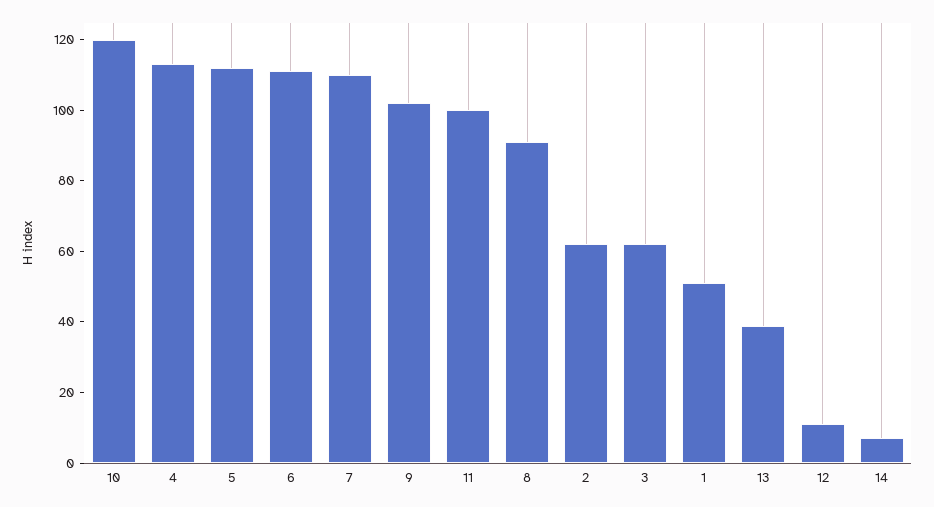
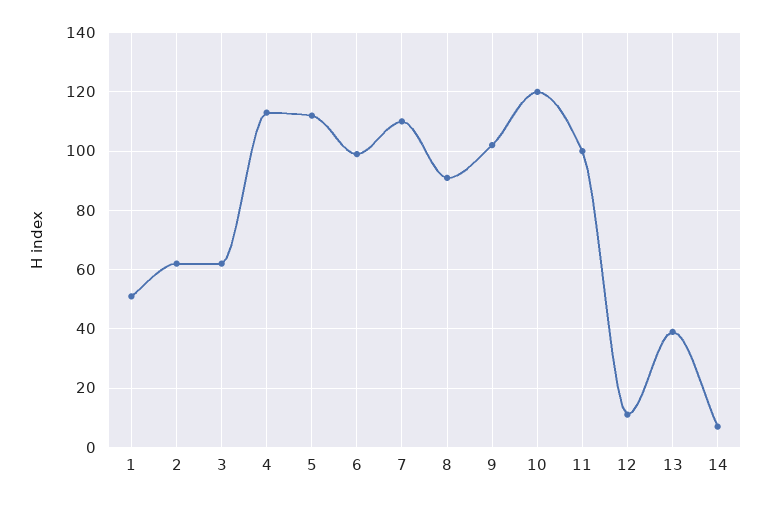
6: 110 -> 100

